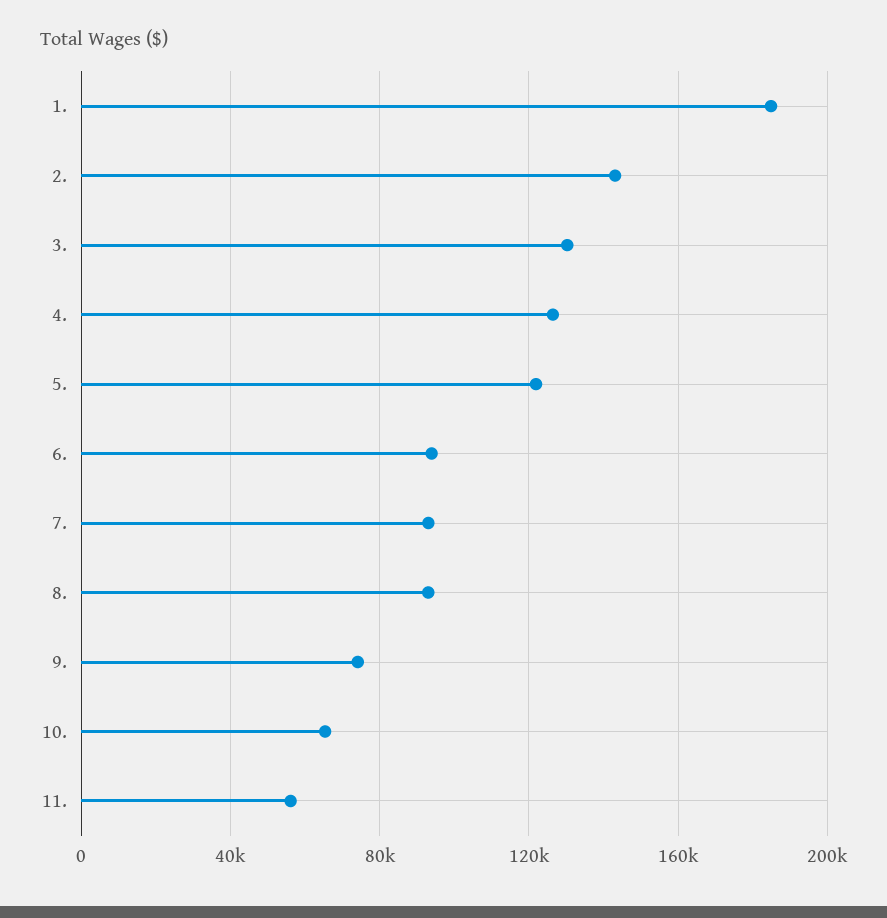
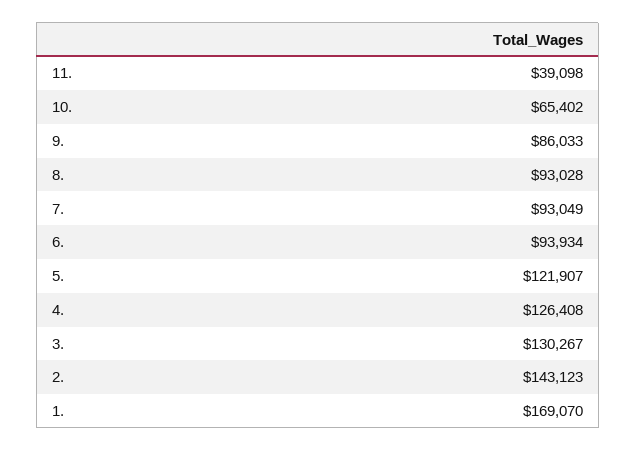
1.: 185000 -> 169070
9.: 75000 -> 86033
11.: 55000 -> 39098

